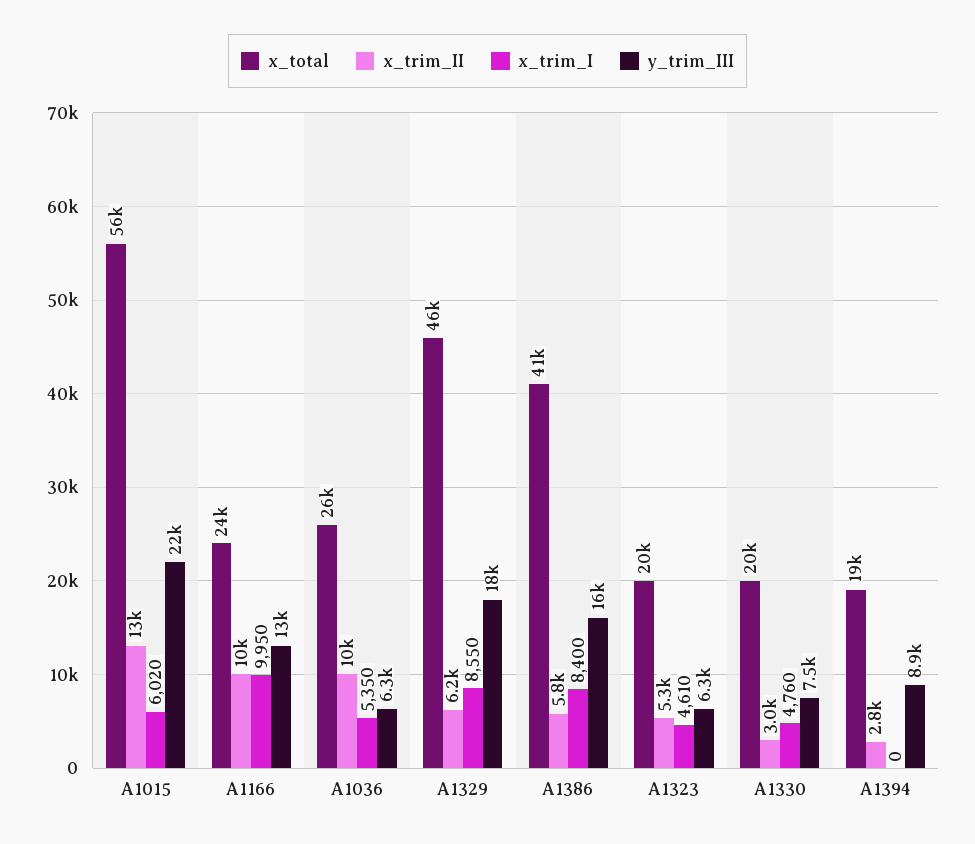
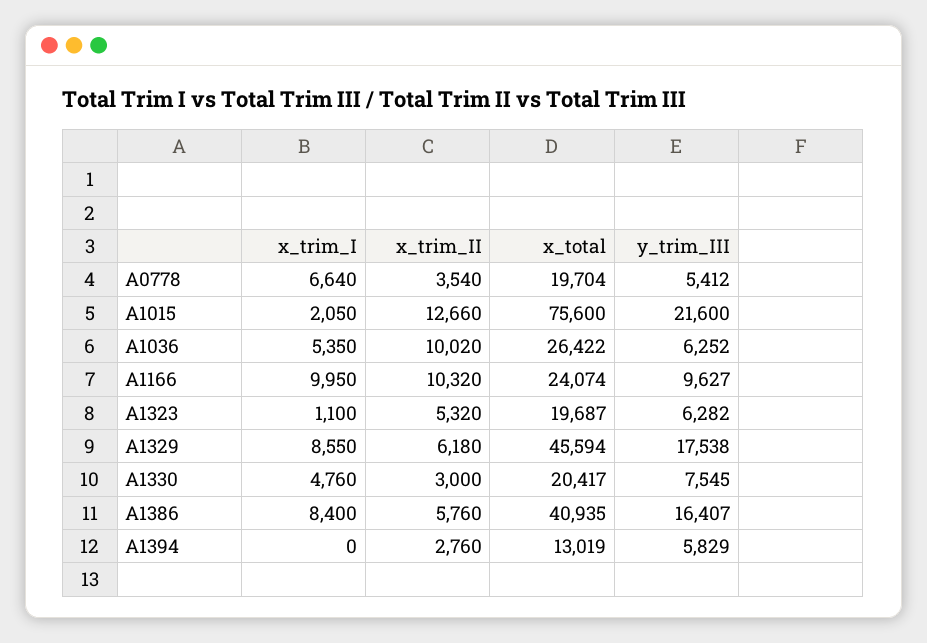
x_total, A1015: 56000 -> 75600
x_trim_I, A1015: 6020 -> 2050
y_trim_III, A1166: 13000 -> 9627
x_trim_I, A1323: 4610 -> 1100
x_total, A1394: 19000 -> 13019
y_trim_III, A1394: 8900 -> 5829
x_trim_I, A0778: none -> 6640
x_trim_II, A0778: none -> 3540
x_total, A0778: none -> 19704
y_trim_III, A0778: none -> 5412

